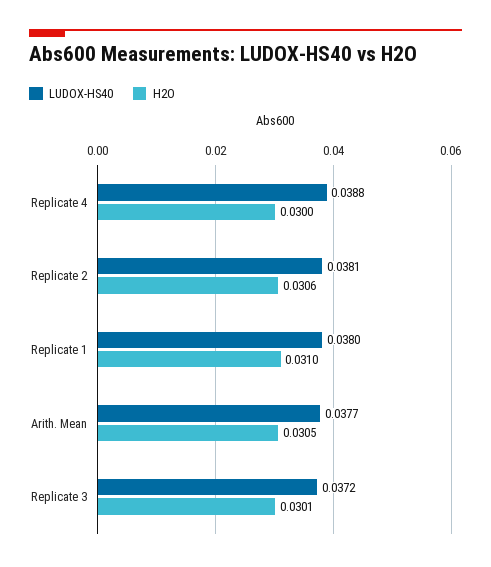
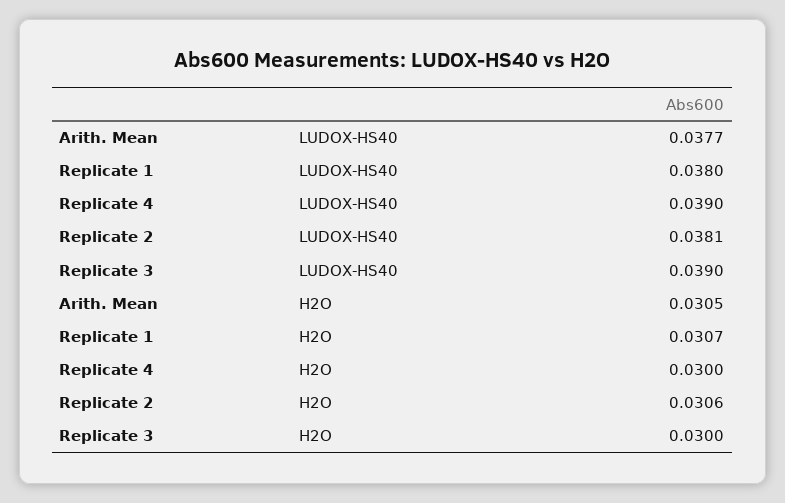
LUDOX-HS40, Replicate 4: 0.0388 -> 0.039
H2O, Replicate 1: 0.031 -> 0.0307
LUDOX-HS40, Replicate 3: 0.0372 -> 0.039
H2O, Replicate 3: 0.0301 -> 0.03

